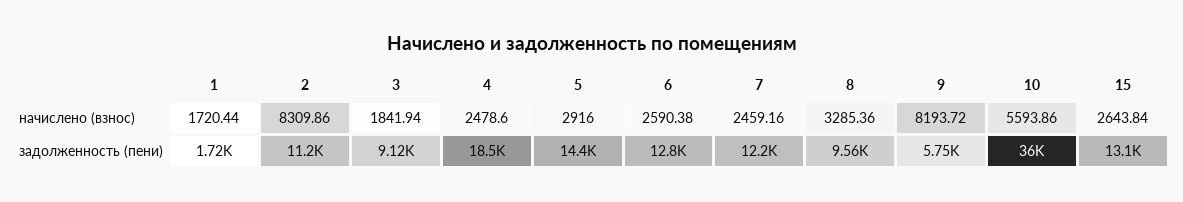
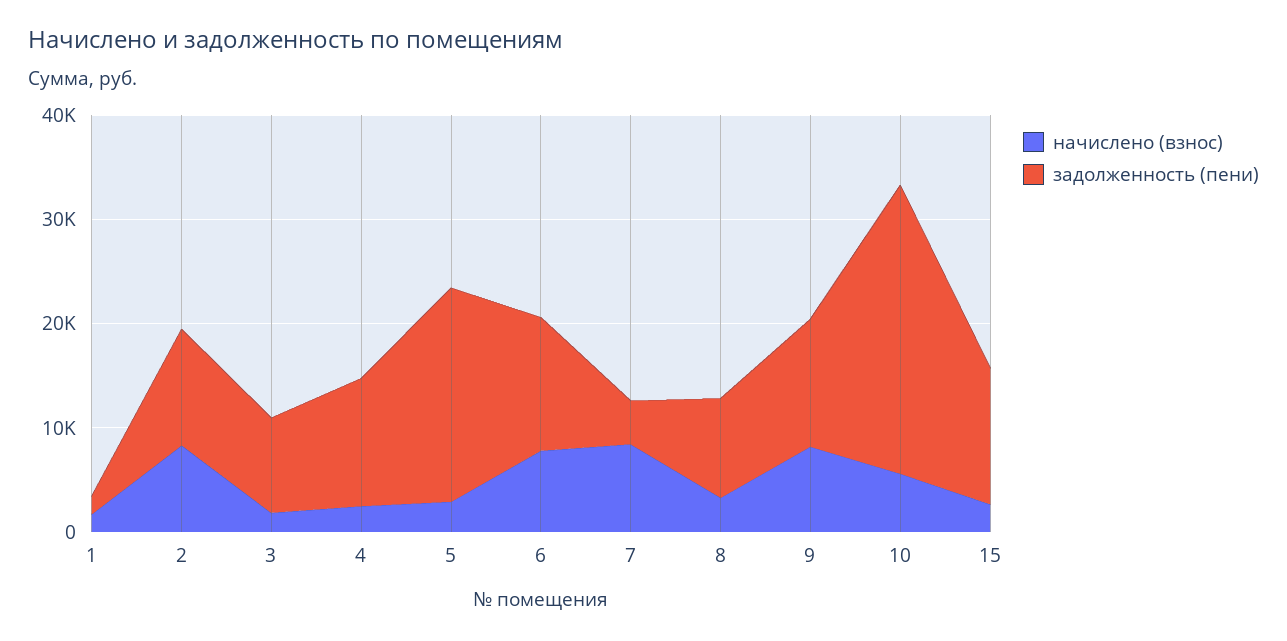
начислено (взнос), 6: 2590.38 -> 8000
начислено (взнос), 7: 2459.16 -> 8000
задолженность (пени), 4: 18500 -> 12000
задолженность (пени), 5: 14400 -> 20000
задолженность (пени), 7: 12200 -> 4000
задолженность (пени), 9: 5750 -> 12000
задолженность (пени), 10: 36000 -> 28000

